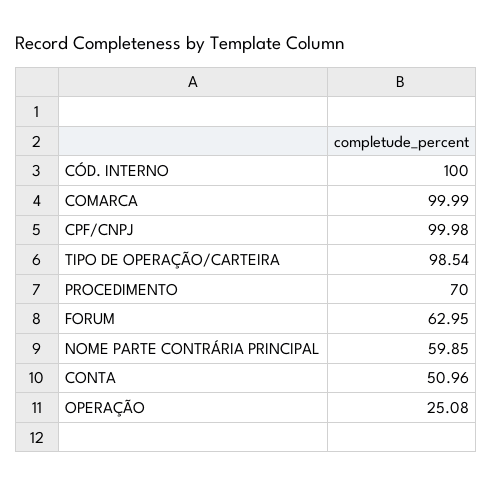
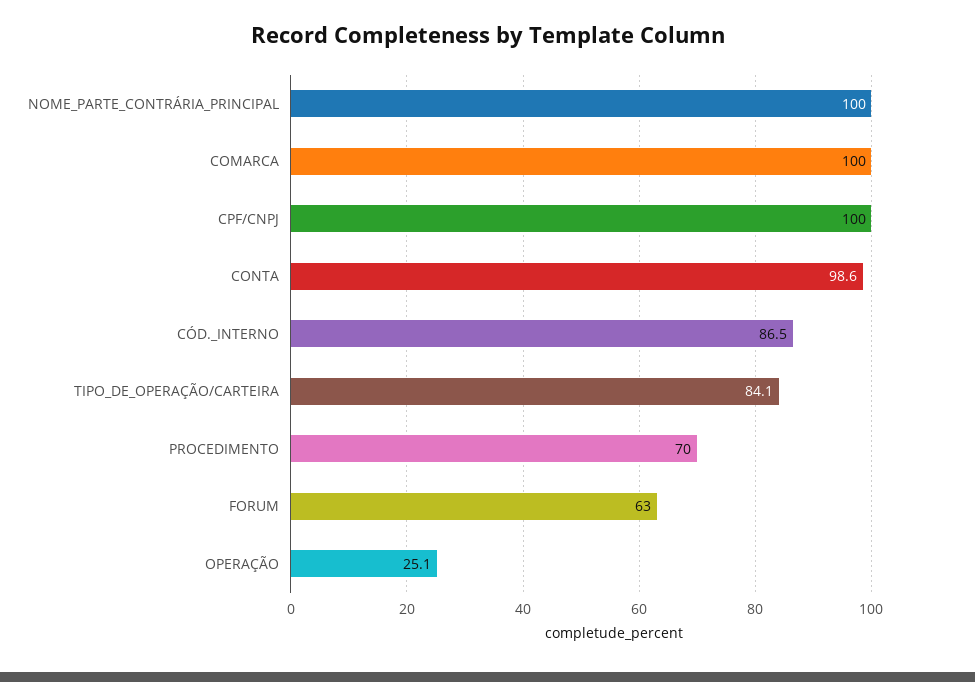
CÓD. INTERNO: 100 -> 86.5
TIPO DE OPERAÇÃO/CARTEIRA: 98.54 -> 84.1
NOME PARTE CONTRÁRIA PRINCIPAL: 59.85 -> 100
CONTA: 50.96 -> 98.6

